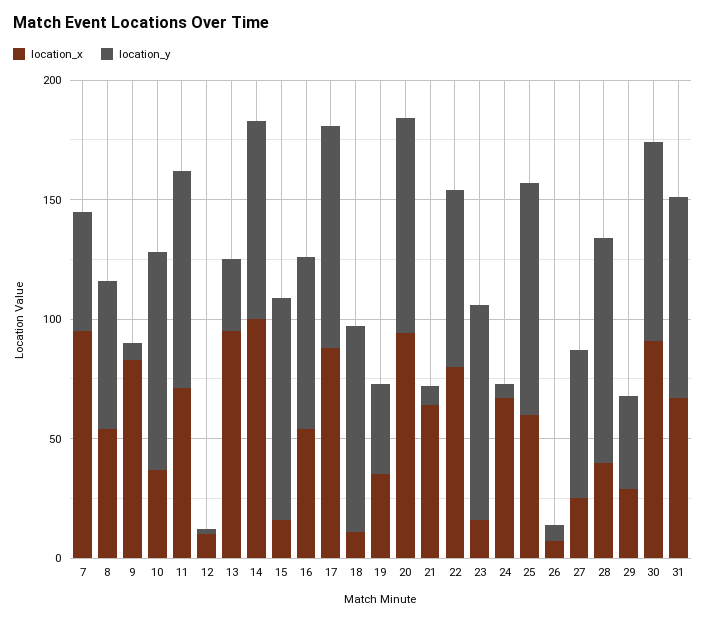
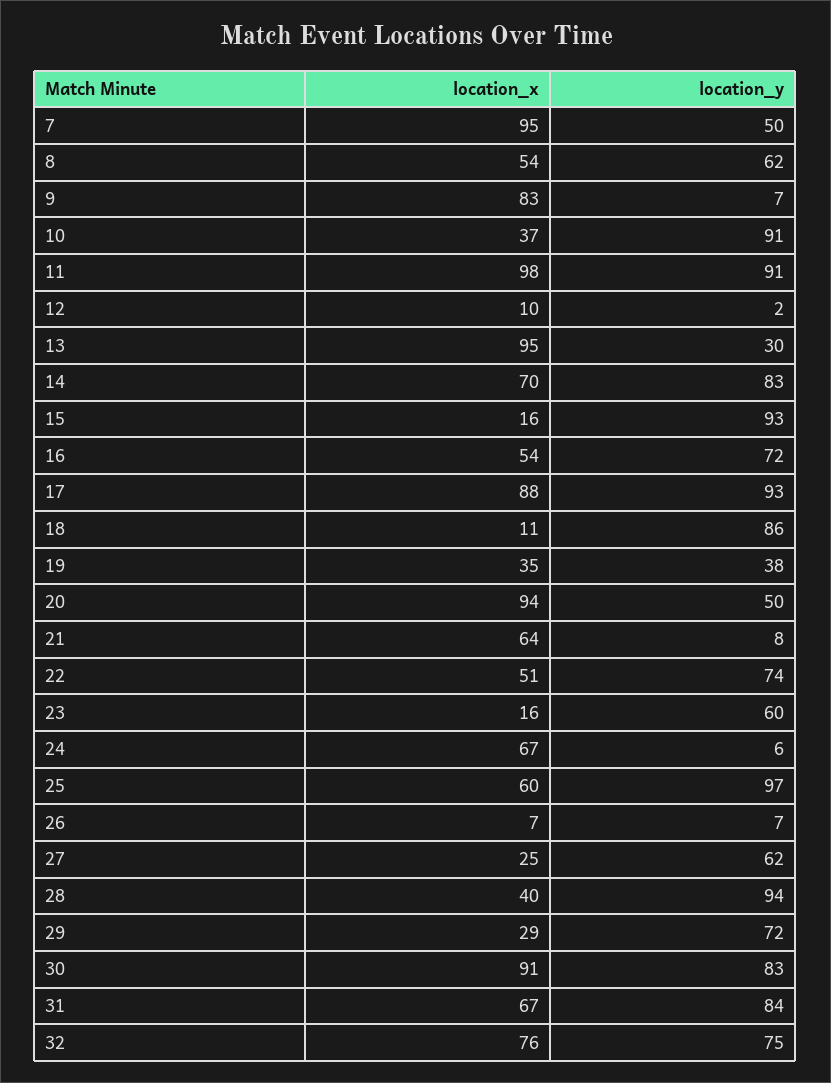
location_x, 11: 70 -> 98
location_x, 14: 100 -> 70
location_y, 20: 90 -> 50
location_x, 22: 80 -> 51
location_y, 23: 90 -> 60
location_y, 29: 40 -> 72
location_x, 32: none -> 76
location_y, 32: none -> 75

